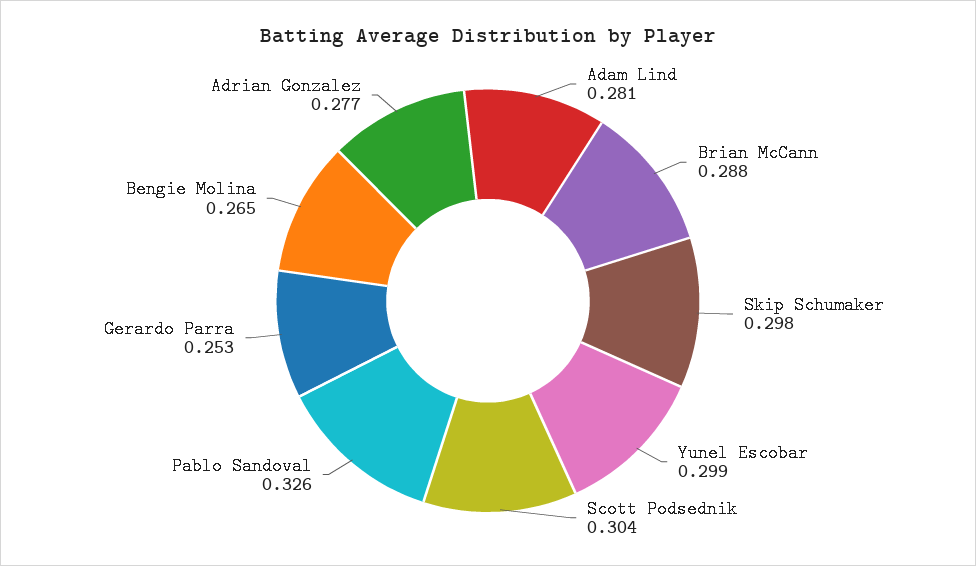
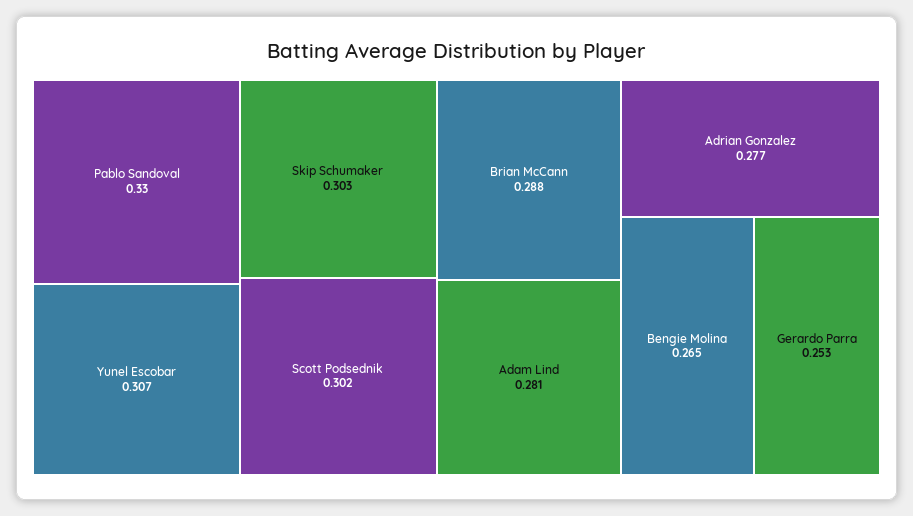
Skip Schumaker: 0.298 -> 0.303
Yunel Escobar: 0.299 -> 0.307
Scott Podsednik: 0.304 -> 0.302
Pablo Sandoval: 0.326 -> 0.33

